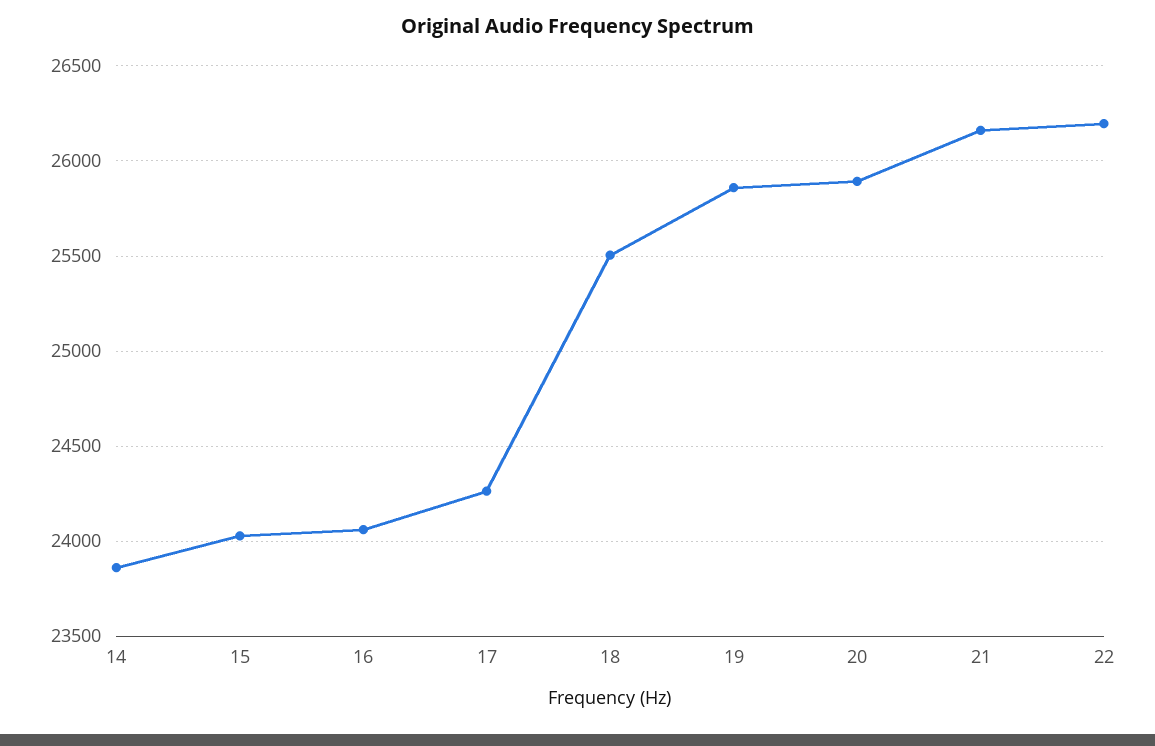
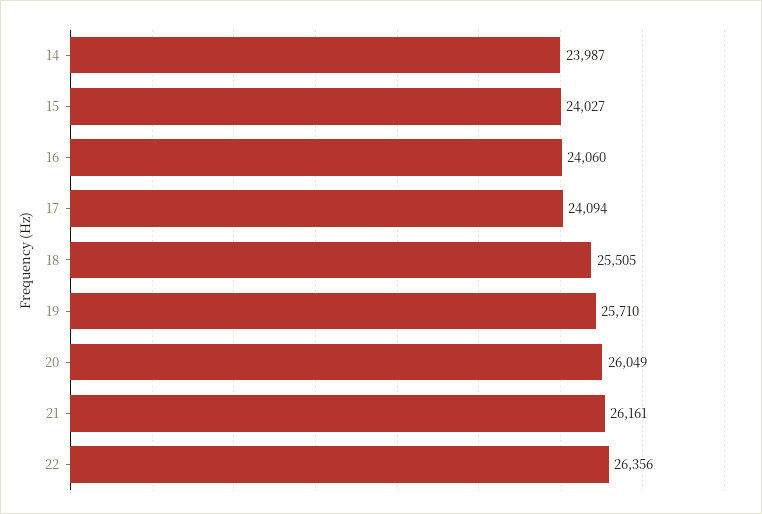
14: 23850 -> 23987
17: 24250 -> 24094
19: 25850 -> 25710
20: 25900 -> 26049
22: 26200 -> 26356

